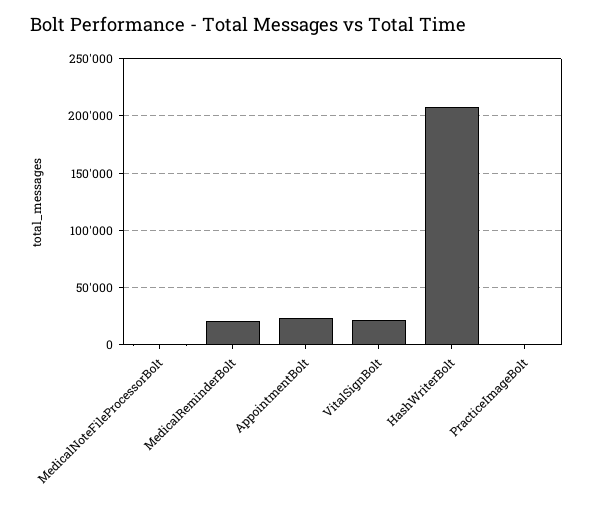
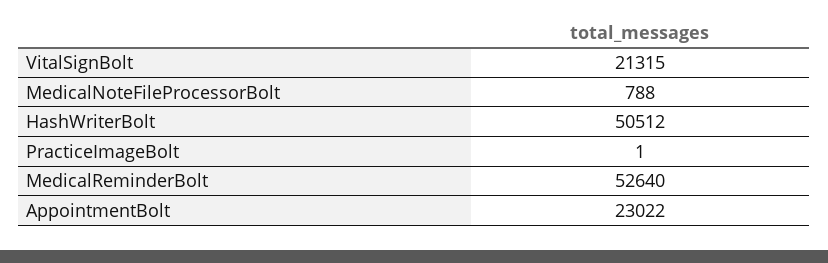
MedicalReminderBolt: 20000 -> 52640
HashWriterBolt: 210000 -> 50512

